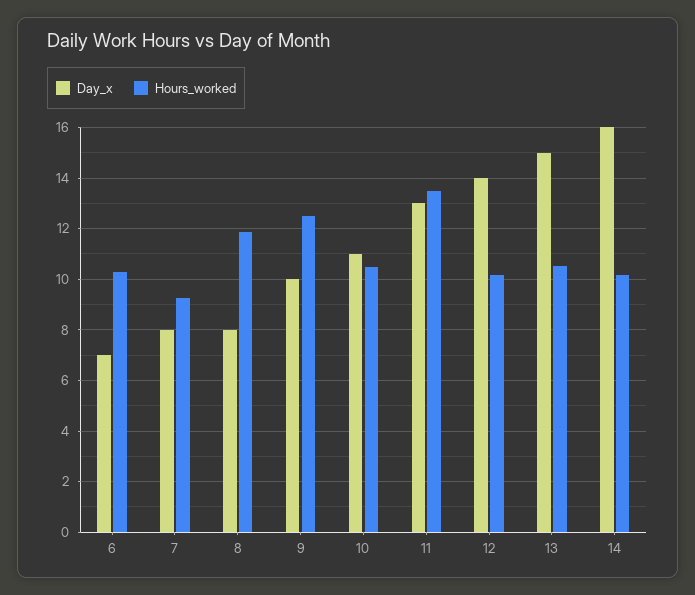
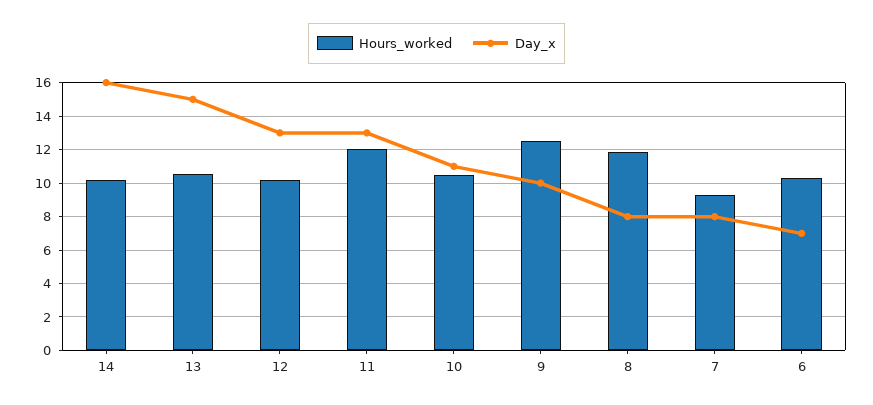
Hours_worked, 11: 13.5 -> 12
Day_x, 12: 14 -> 13

